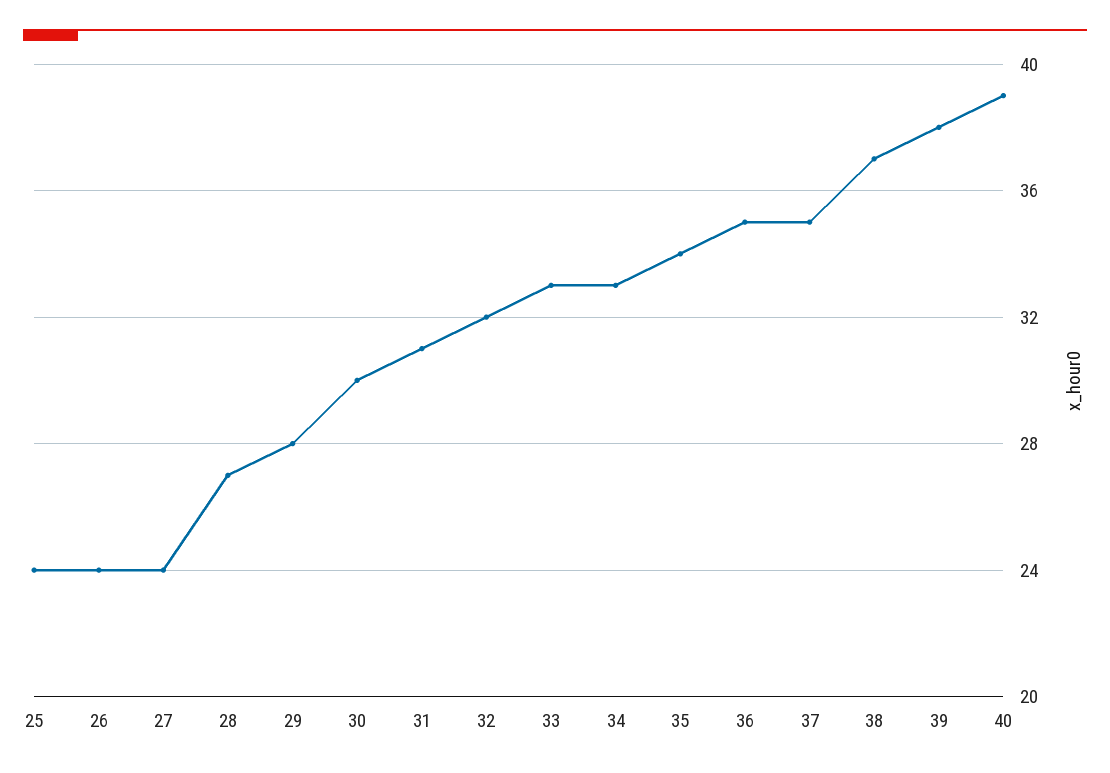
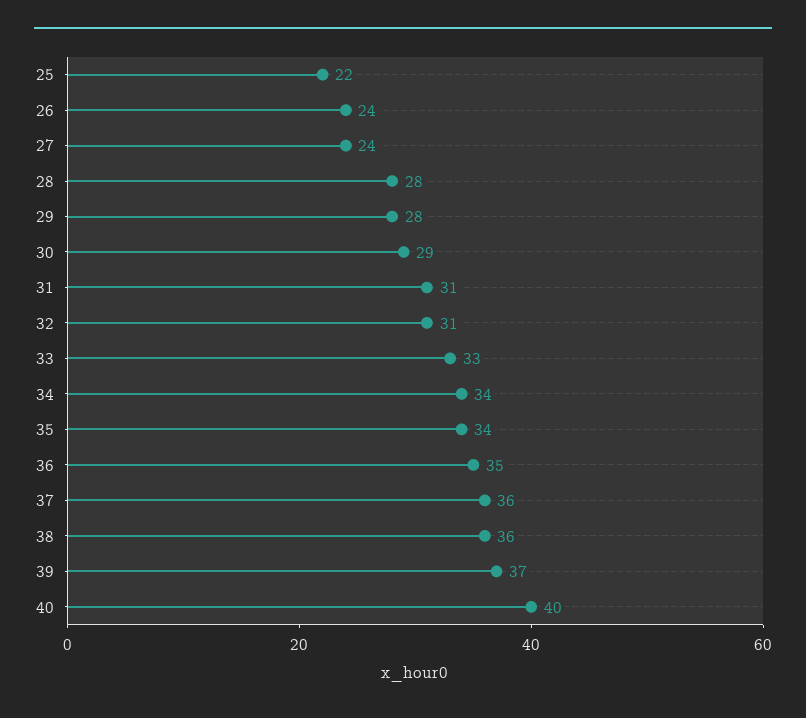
25: 24 -> 22
28: 27 -> 28
30: 30 -> 29
32: 32 -> 31
34: 33 -> 34
37: 35 -> 36
38: 37 -> 36
39: 38 -> 37
40: 39 -> 40

